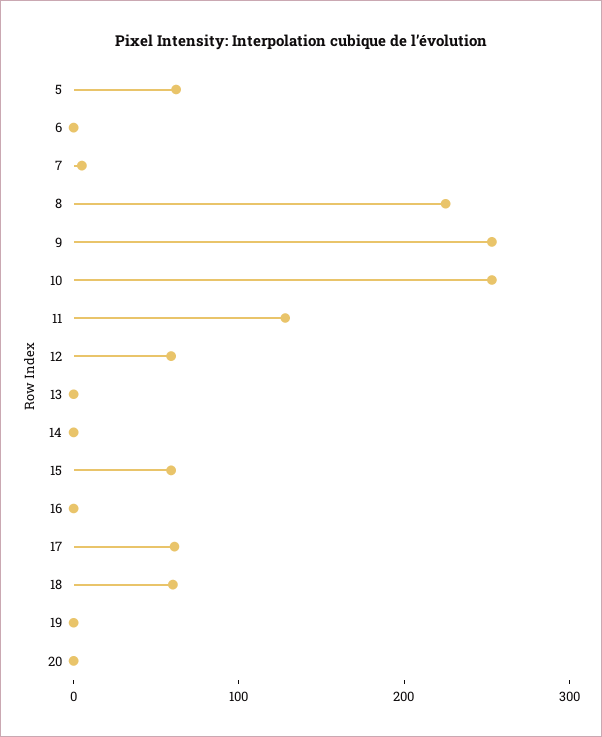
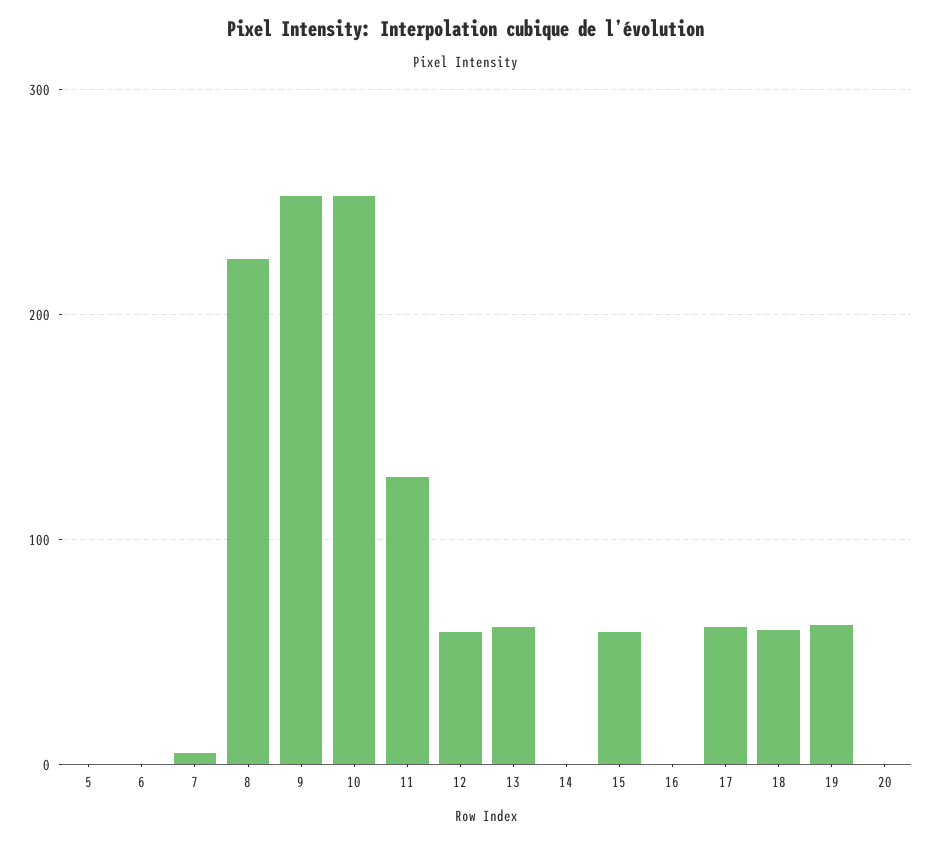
5: 60 -> 0
13: 0 -> 60
19: 0 -> 60

